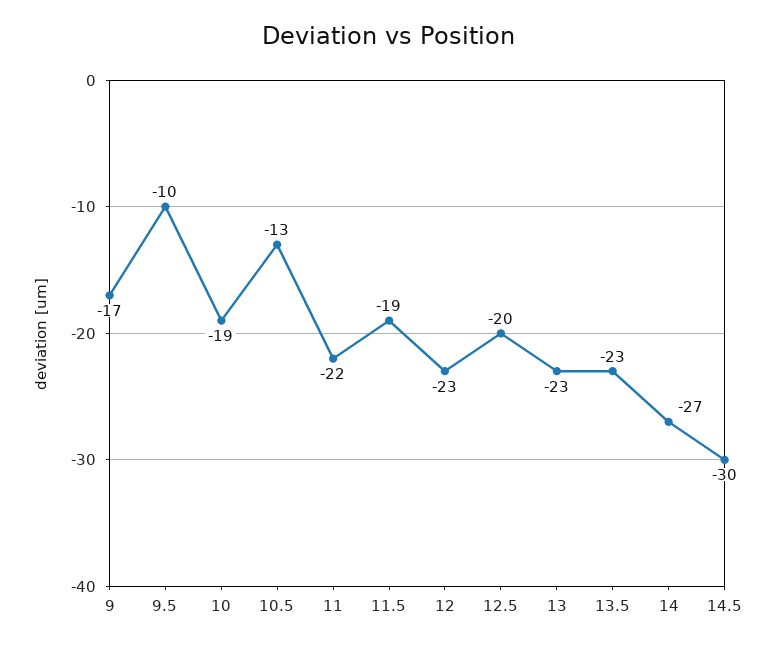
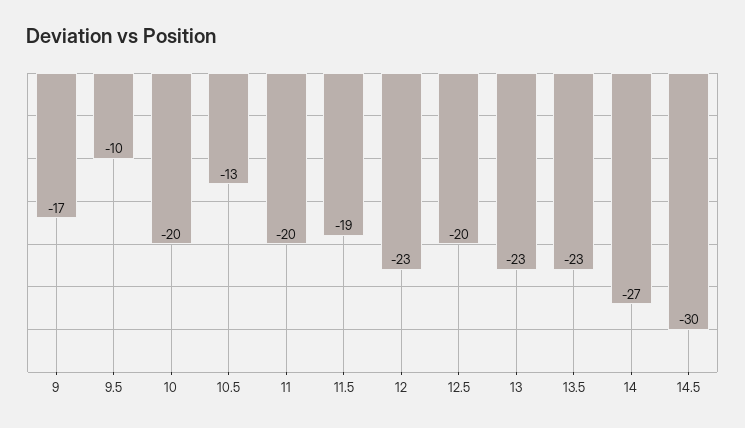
10: -19 -> -20
11: -22 -> -20

